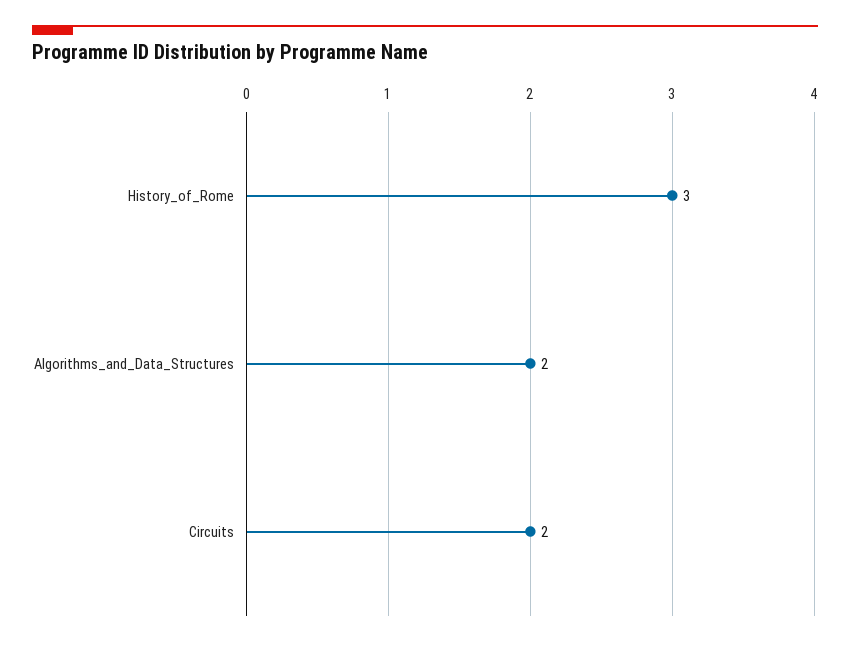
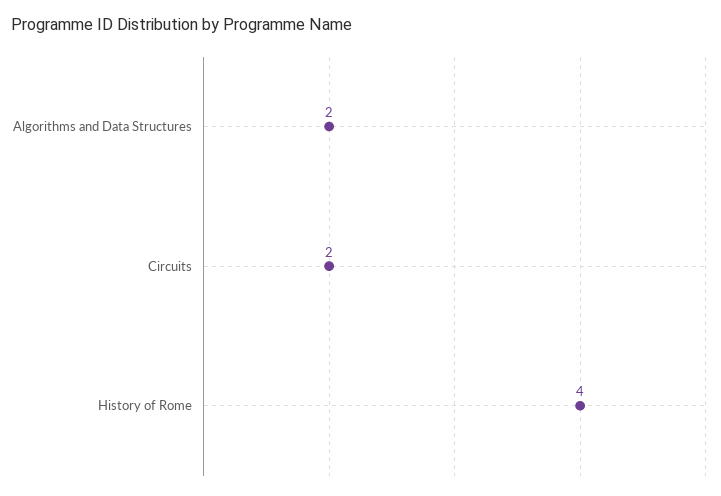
History_of_Rome: 3 -> 4

